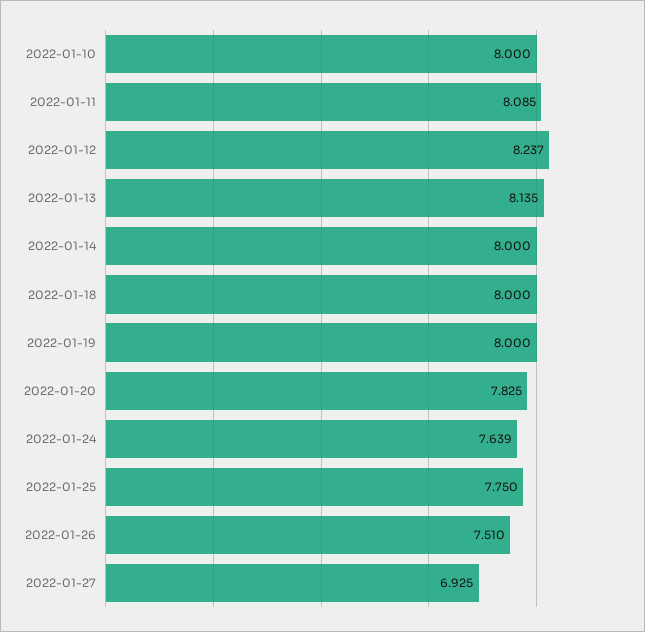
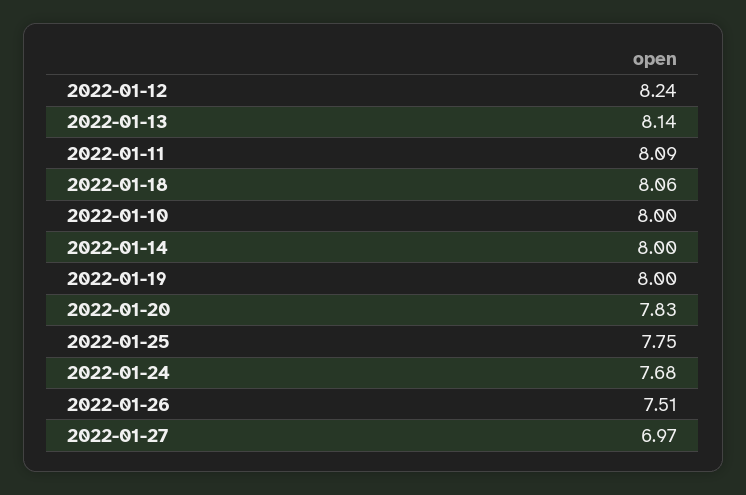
2022-01-18: 8 -> 8.06
2022-01-24: 7.639 -> 7.68
2022-01-27: 6.925 -> 6.97

